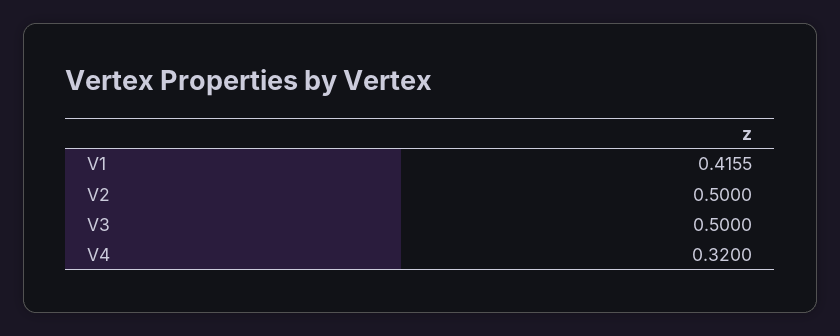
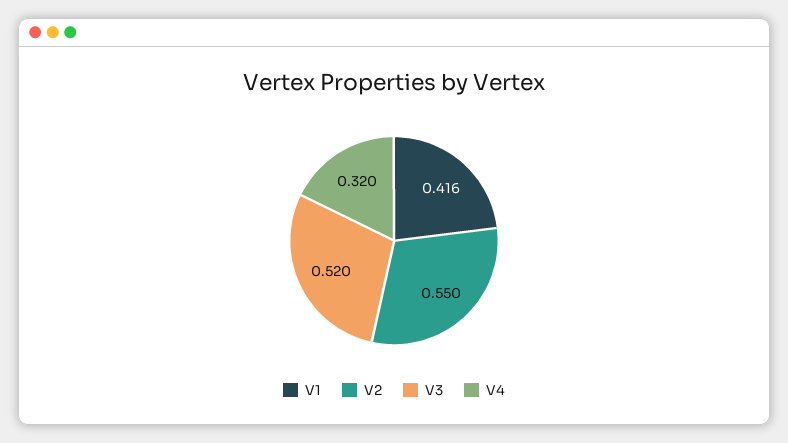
V2: 0.5 -> 0.55
V3: 0.5 -> 0.52

